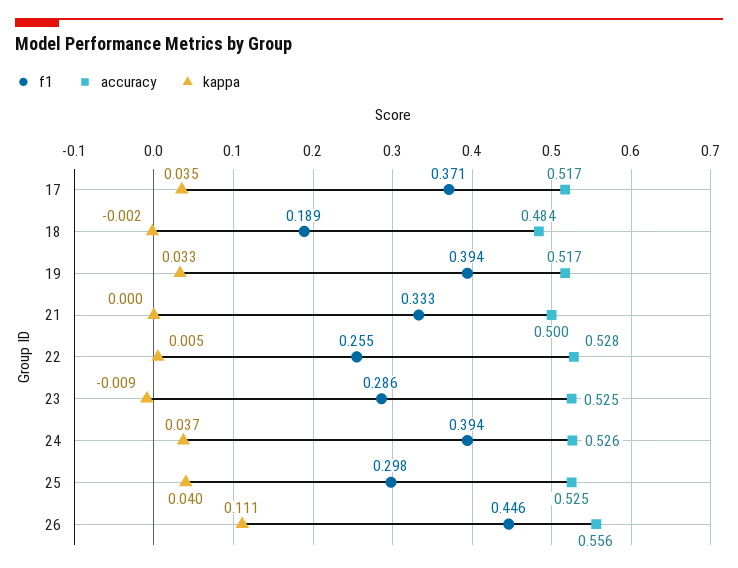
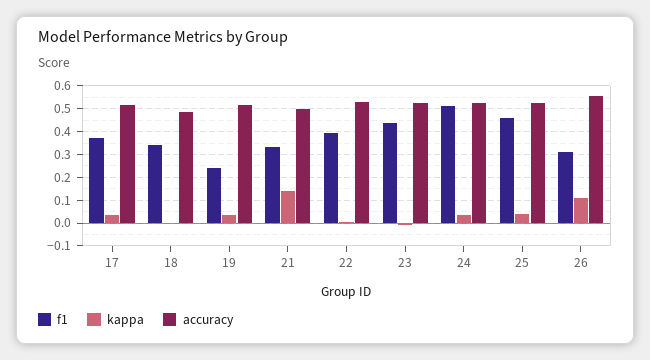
f1, 18: 0.189 -> 0.35
f1, 19: 0.394 -> 0.25
kappa, 21: 0 -> 0.15
f1, 22: 0.255 -> 0.4
f1, 23: 0.286 -> 0.45
f1, 24: 0.394 -> 0.5
f1, 25: 0.298 -> 0.45
f1, 26: 0.446 -> 0.3

